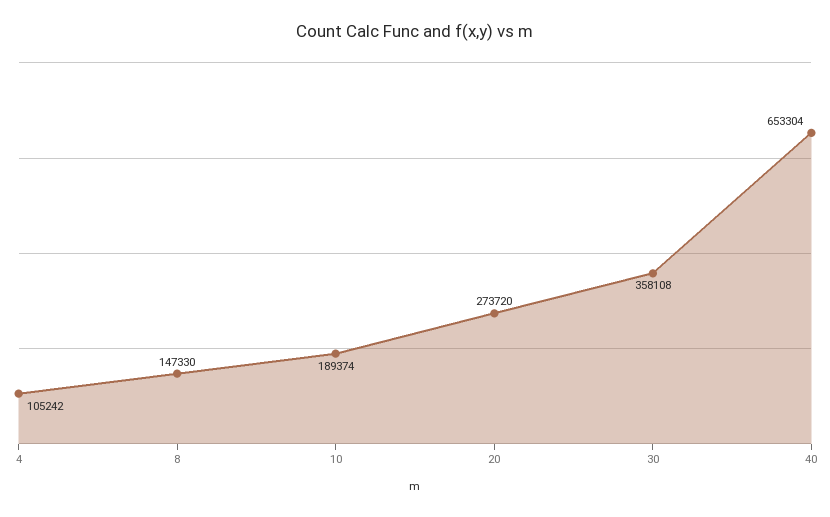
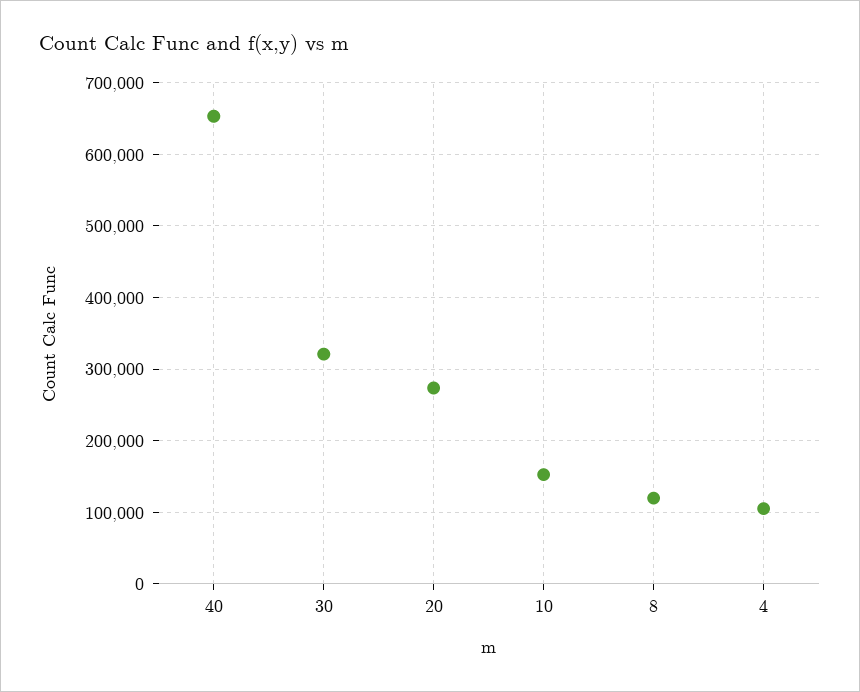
8: 147330 -> 120000
10: 189374 -> 150000
30: 358108 -> 320000

